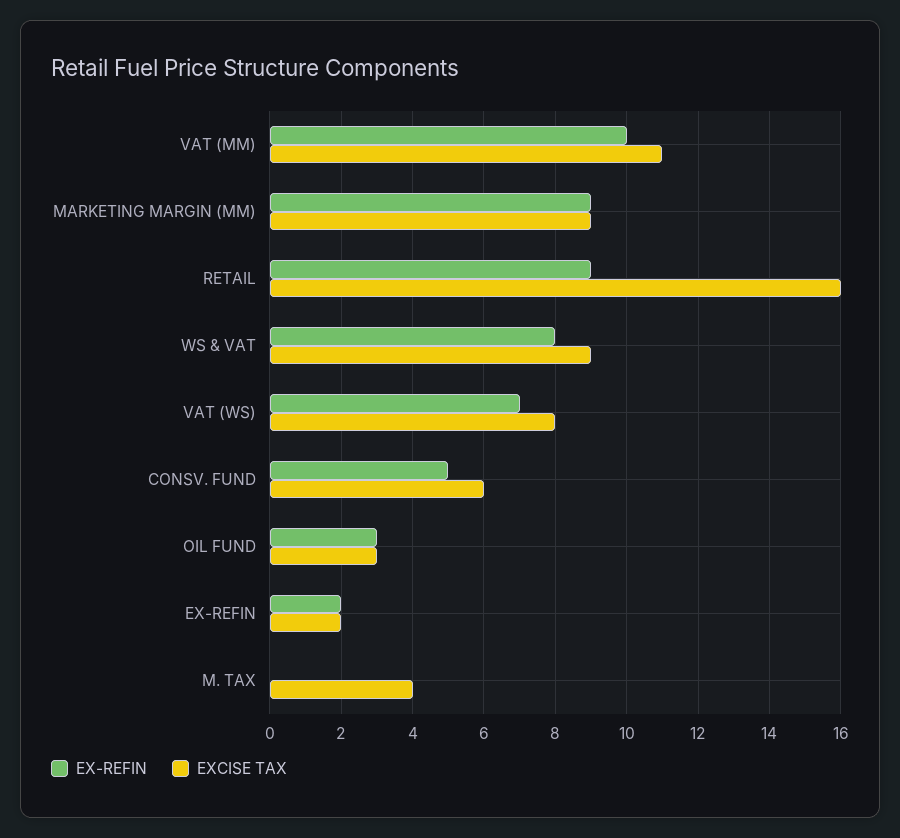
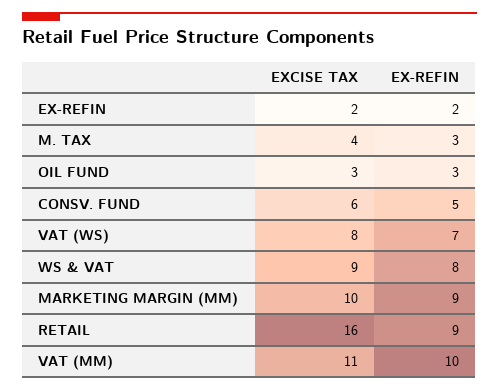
EXCISE TAX, MARKETING MARGIN (MM): 9 -> 10
EX-REFIN, M. TAX: 0 -> 3

